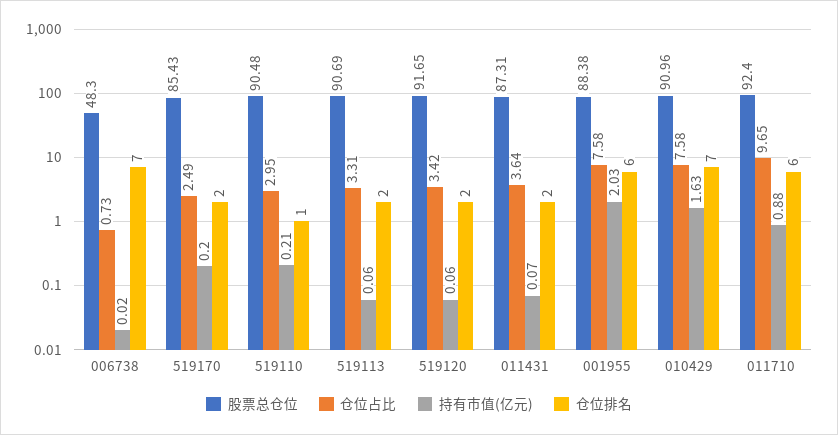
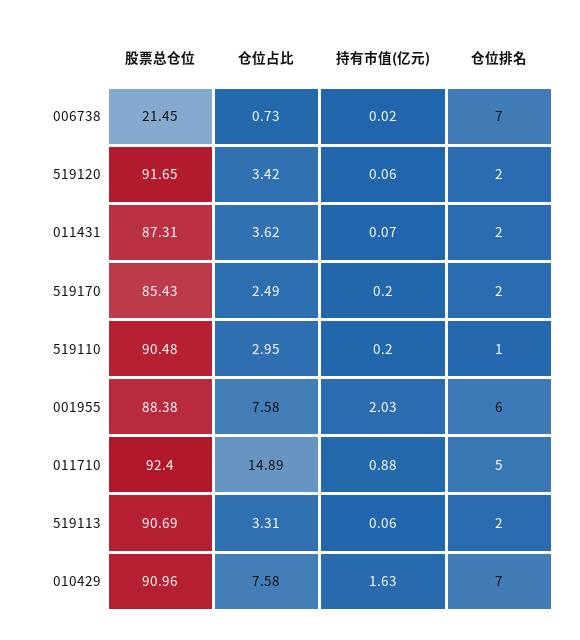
股票总仓位, 006738: 48.3 -> 21.45
持有市值(亿元), 519110: 0.21 -> 0.2
仓位占比, 011431: 3.64 -> 3.62
仓位占比, 011710: 9.65 -> 14.89
仓位排名, 011710: 6 -> 5

